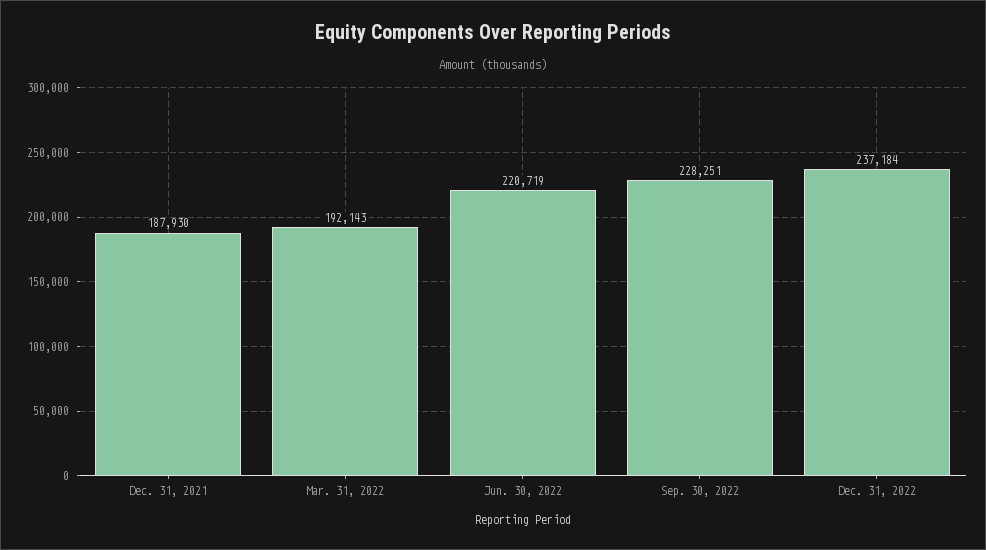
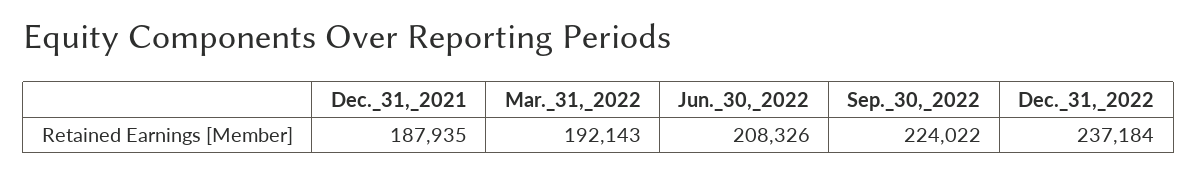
Dec. 31, 2021: 187930 -> 187935
Jun. 30, 2022: 220719 -> 208326
Sep. 30, 2022: 228251 -> 224022

